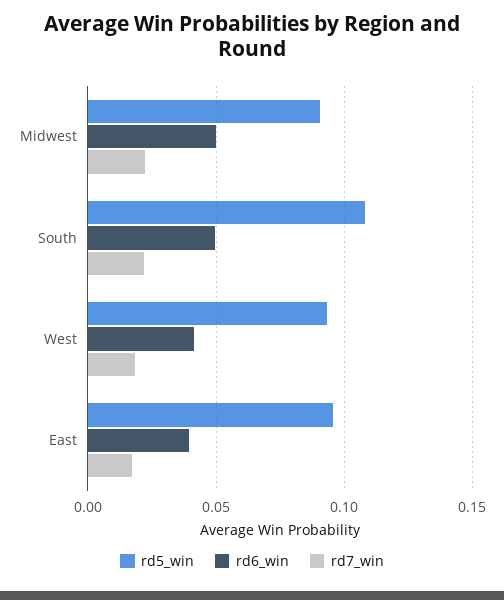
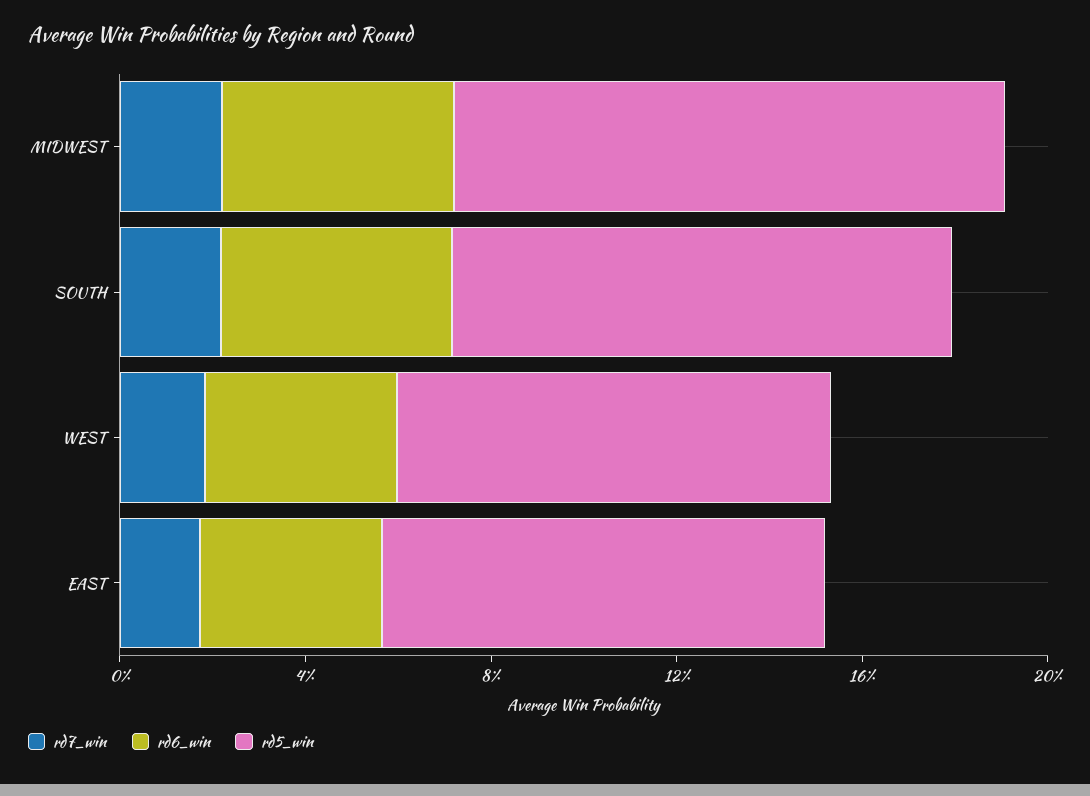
rd5_win, Midwest: 0.09 -> 0.12

